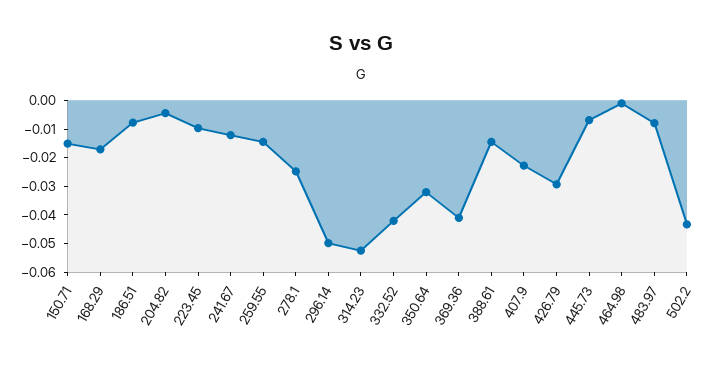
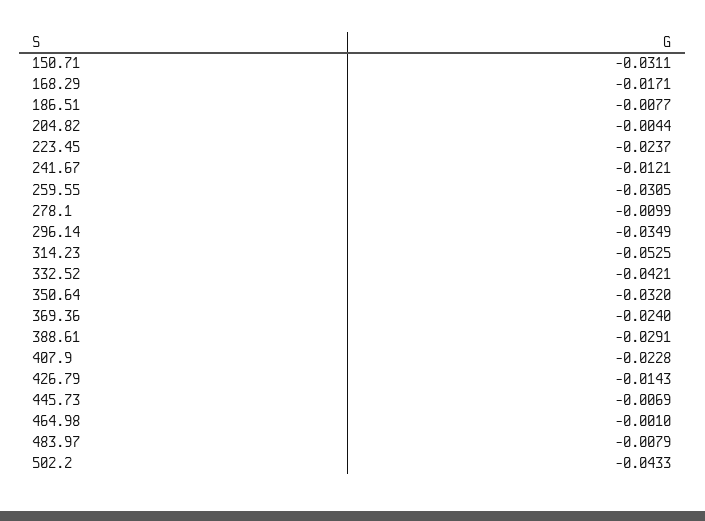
150.71: -0.015 -> -0.0311
223.45: -0.01 -> -0.0237
259.55: -0.015 -> -0.0305
278.1: -0.025 -> -0.0099
296.14: -0.05 -> -0.0349
369.36: -0.04 -> -0.024
388.61: -0.015 -> -0.0291
426.79: -0.03 -> -0.0143

